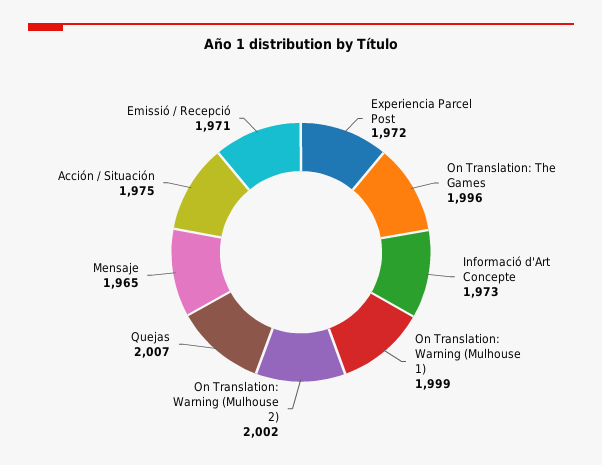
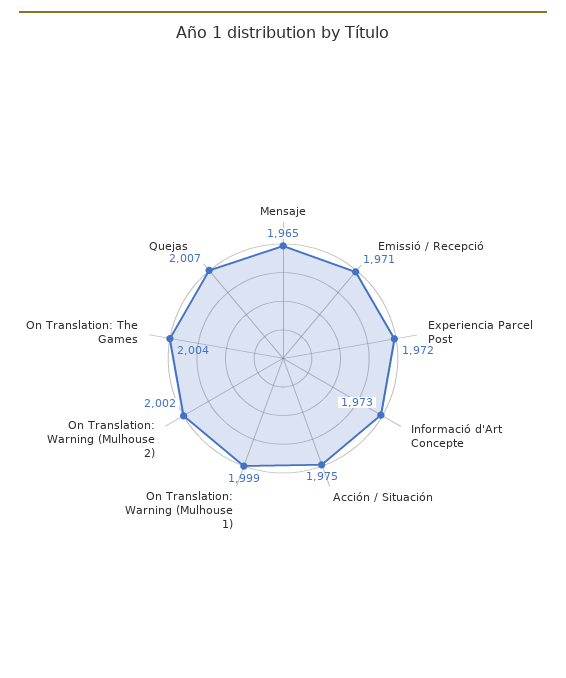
On Translation: The Games: 1996 -> 2004

